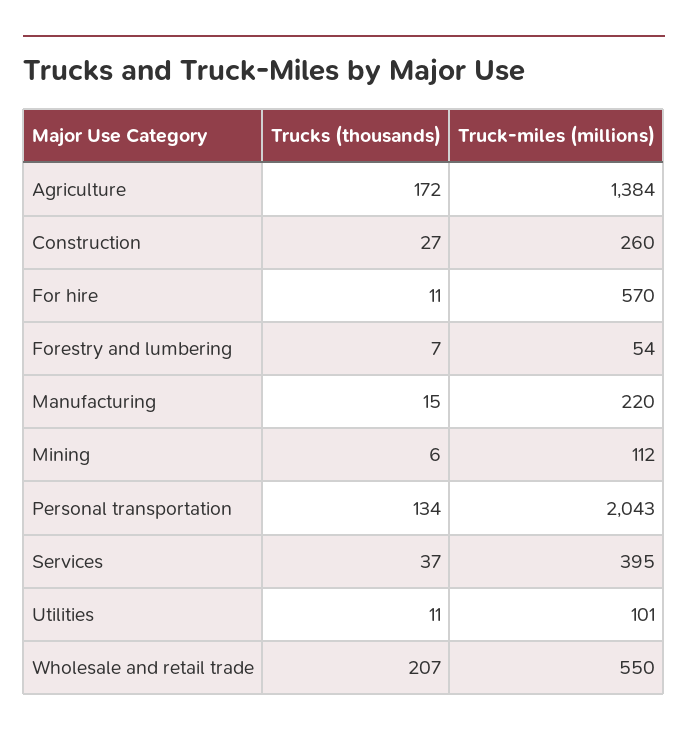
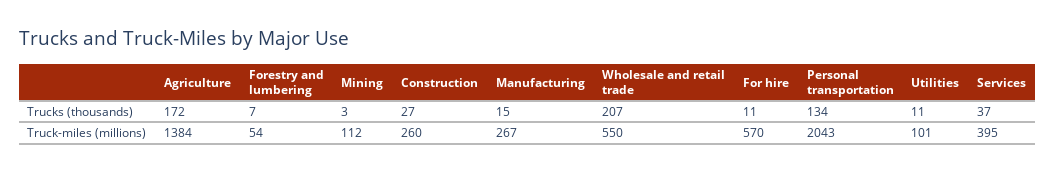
Truck-miles (millions), Manufacturing: 220 -> 267
Trucks (thousands), Mining: 6 -> 3

